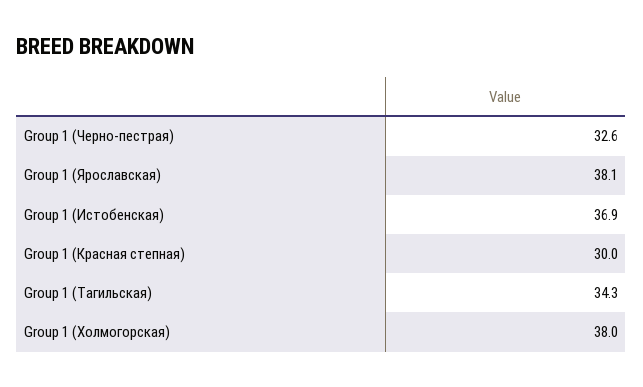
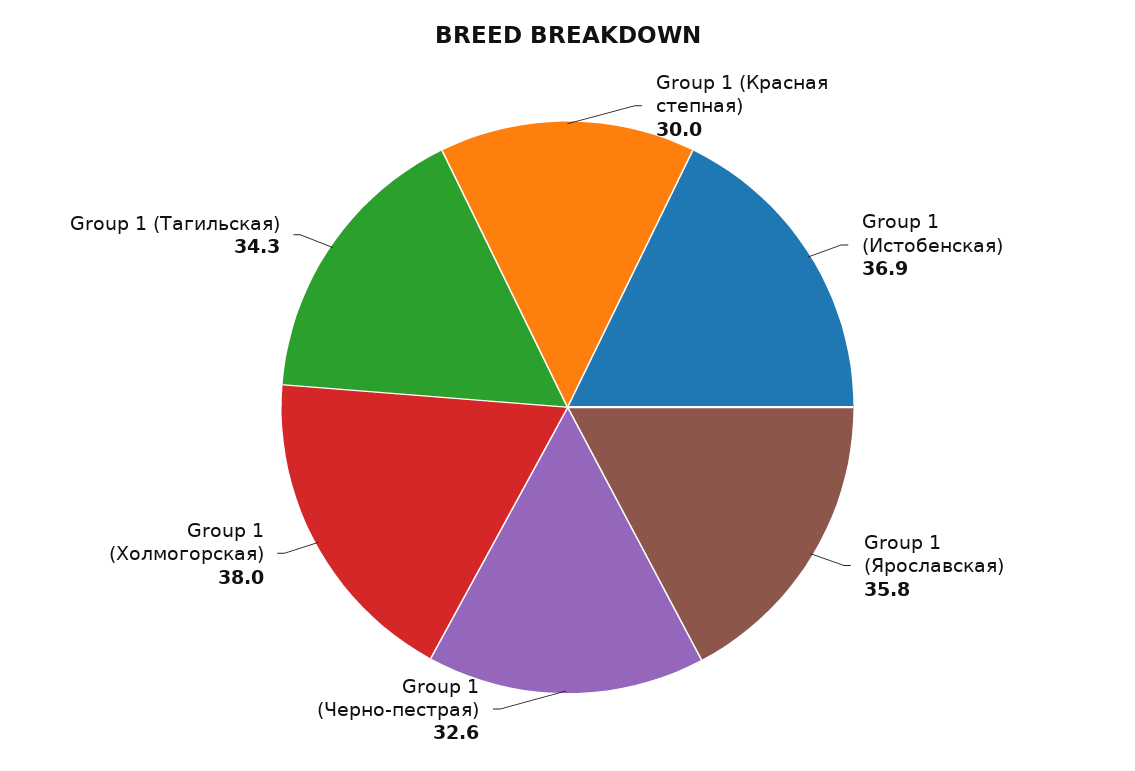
Group 1 (Ярославская): 38.1 -> 35.8

